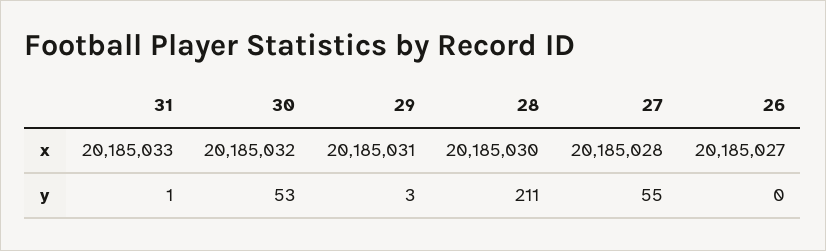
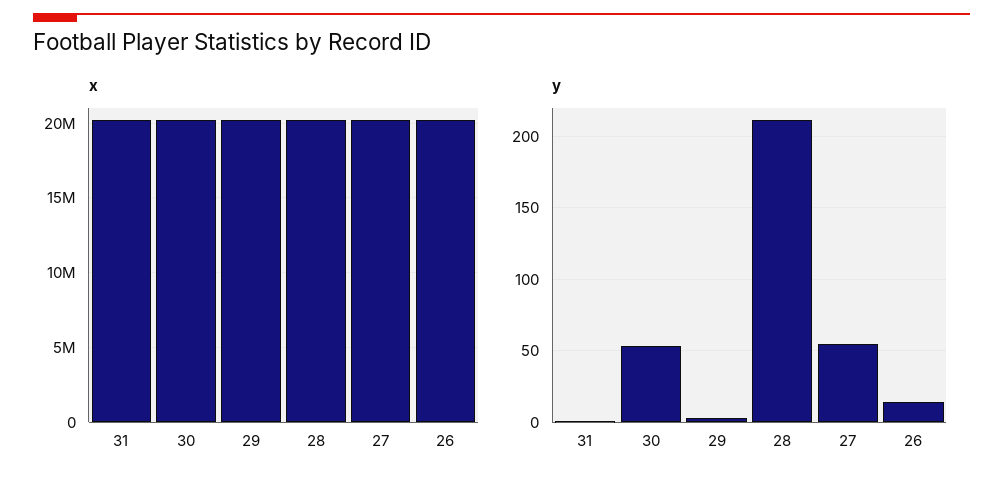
y, 26: 0 -> 15

